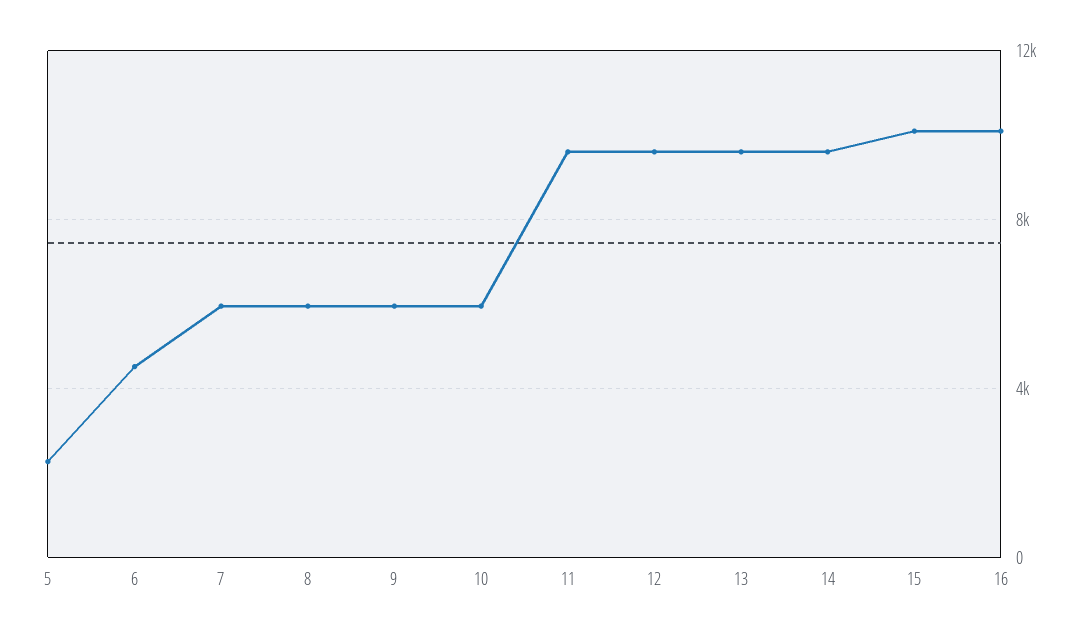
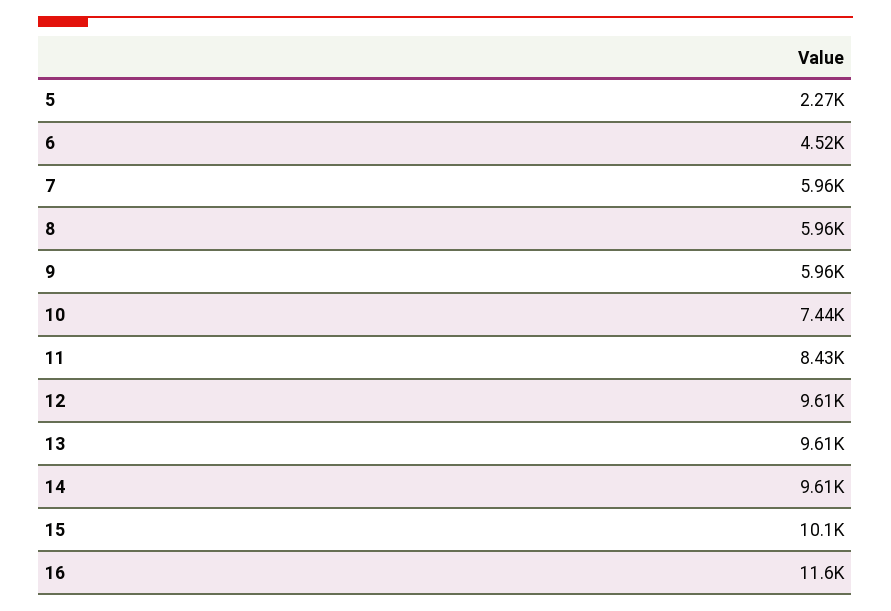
10: 6000 -> 7440
11: 9500 -> 8430
16: 10000 -> 11600

